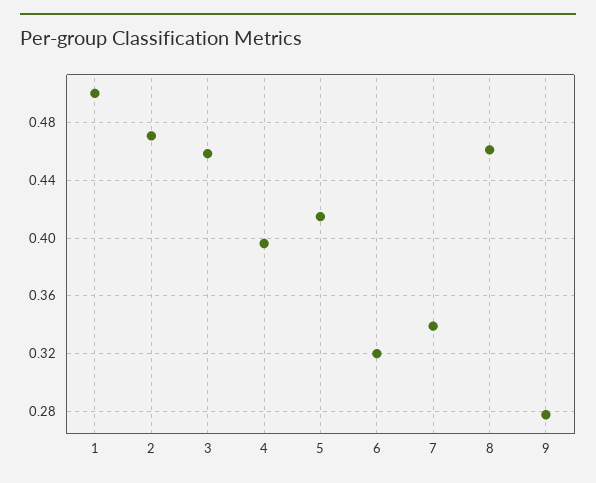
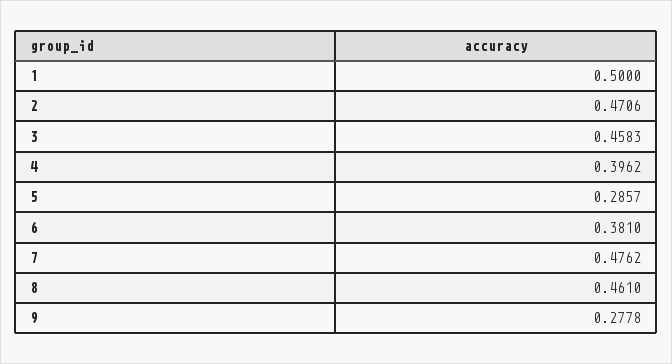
5: 0.415 -> 0.2857
6: 0.32 -> 0.381
7: 0.34 -> 0.4762

